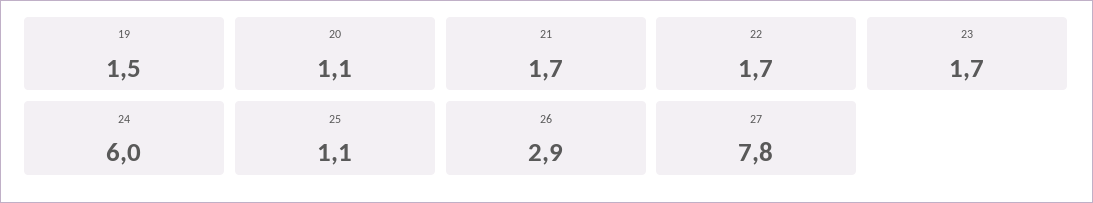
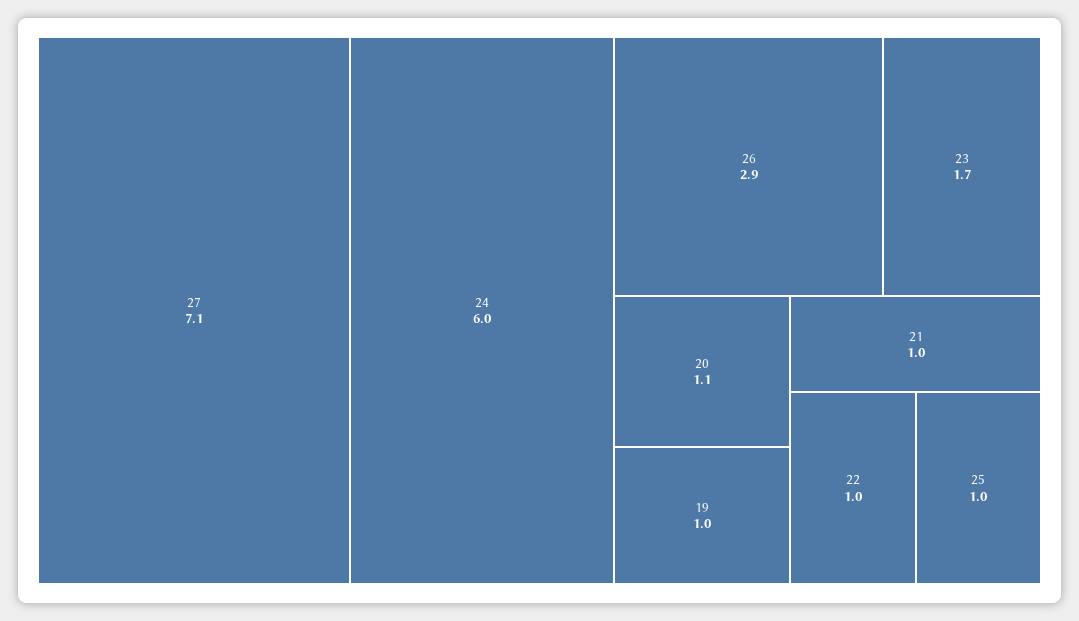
19: 1.5 -> 1
21: 1.7 -> 1
22: 1.7 -> 1
25: 1.1 -> 1
27: 7.8 -> 7.1

